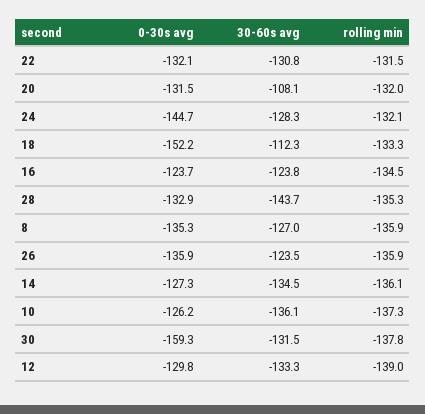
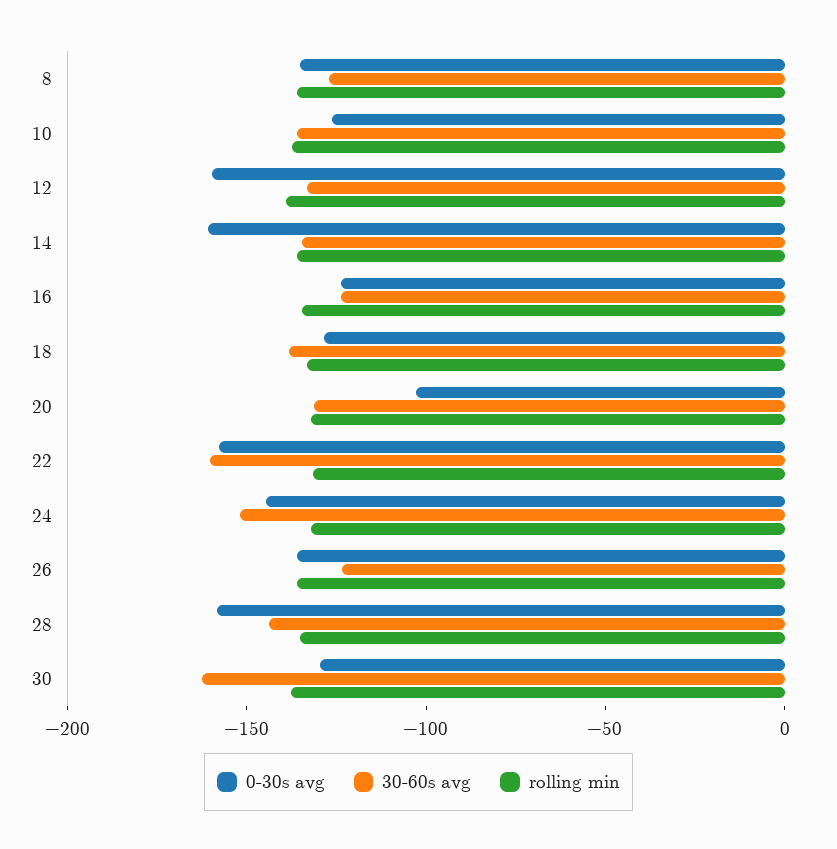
0-30s avg, 22: -132.1 -> -160
30-60s avg, 22: -130.8 -> -160
0-30s avg, 20: -131.5 -> -100
30-60s avg, 20: -108.1 -> -130
30-60s avg, 24: -128.3 -> -150
0-30s avg, 18: -152.2 -> -130
30-60s avg, 18: -112.3 -> -140
0-30s avg, 28: -132.9 -> -160
0-30s avg, 14: -127.3 -> -160
0-30s avg, 30: -159.3 -> -130
30-60s avg, 30: -131.5 -> -160
0-30s avg, 12: -129.8 -> -160

